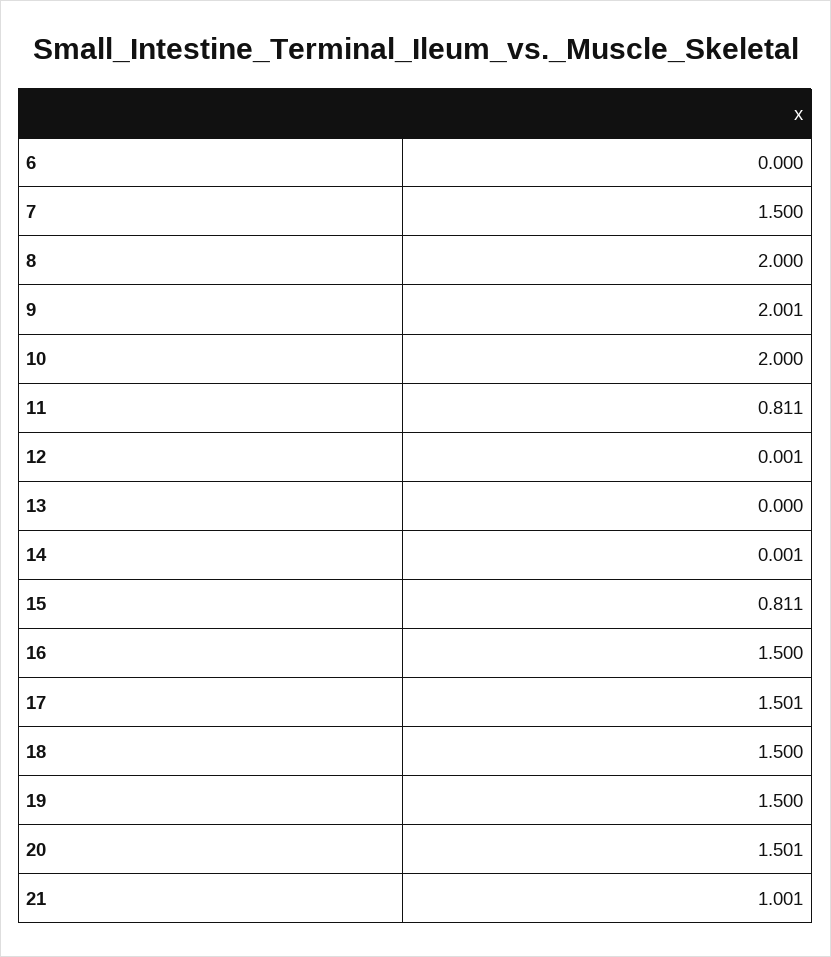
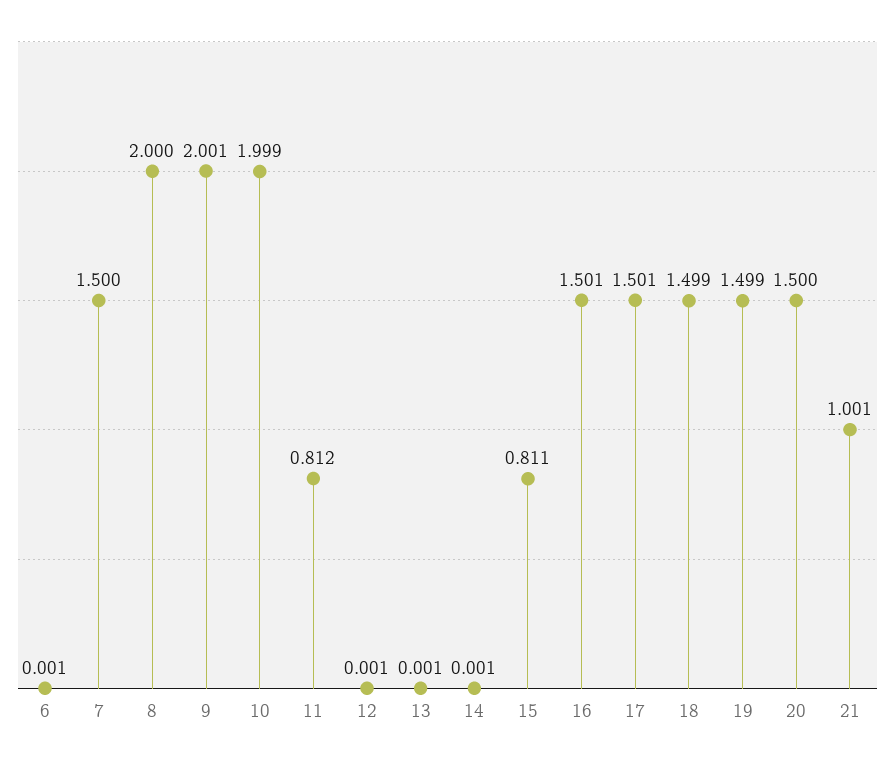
6: 0 -> 0.001
10: 2 -> 1.999
11: 0.811 -> 0.812
13: 0 -> 0.001
16: 1.5 -> 1.501
18: 1.5 -> 1.499
19: 1.5 -> 1.499
20: 1.501 -> 1.5

